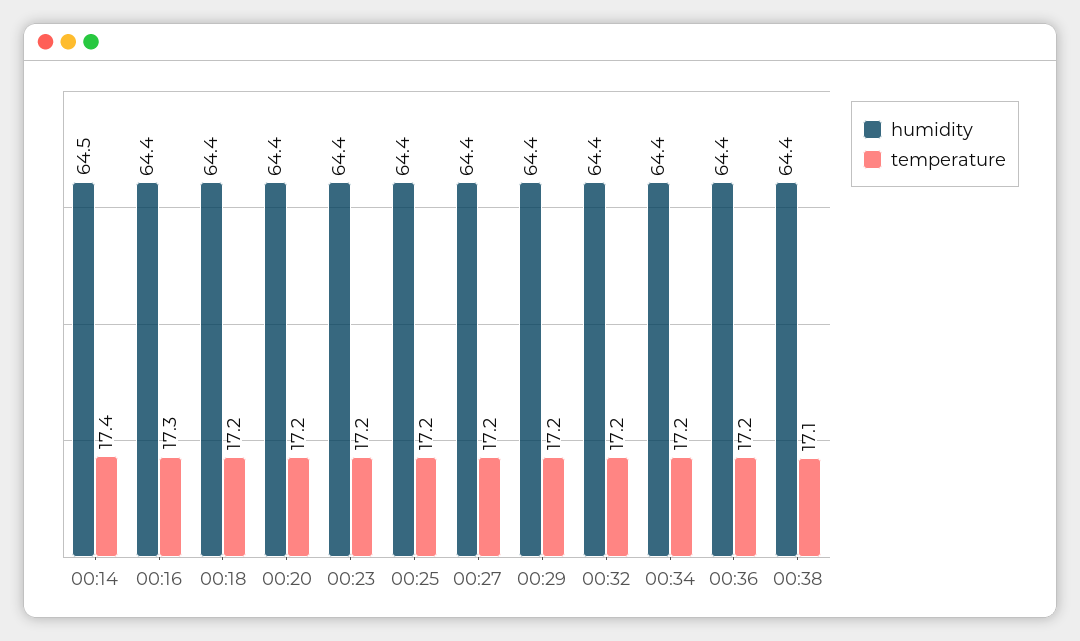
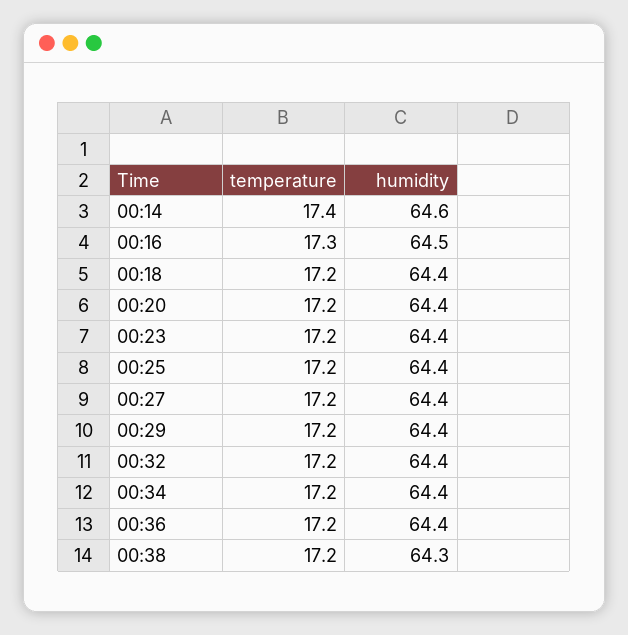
humidity, 00:14: 64.5 -> 64.6
humidity, 00:16: 64.4 -> 64.5
humidity, 00:38: 64.4 -> 64.3
temperature, 00:38: 17.1 -> 17.2

